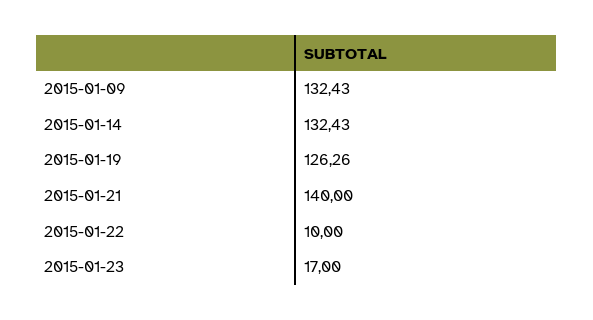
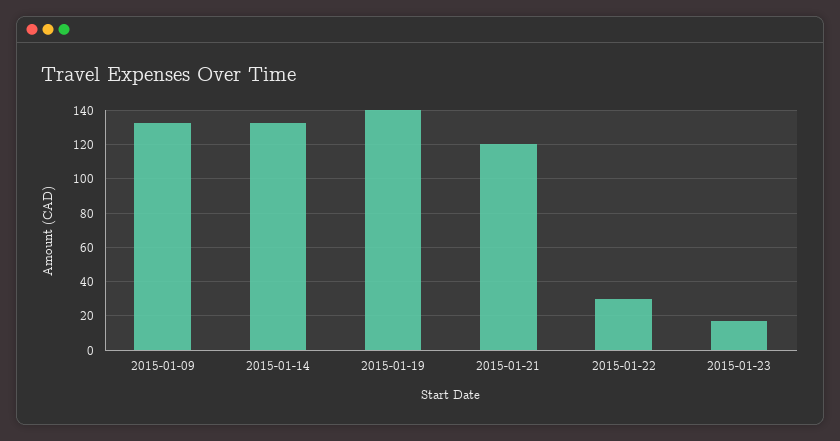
2015-01-19: 126.26 -> 140
2015-01-21: 140 -> 120
2015-01-22: 10 -> 30

